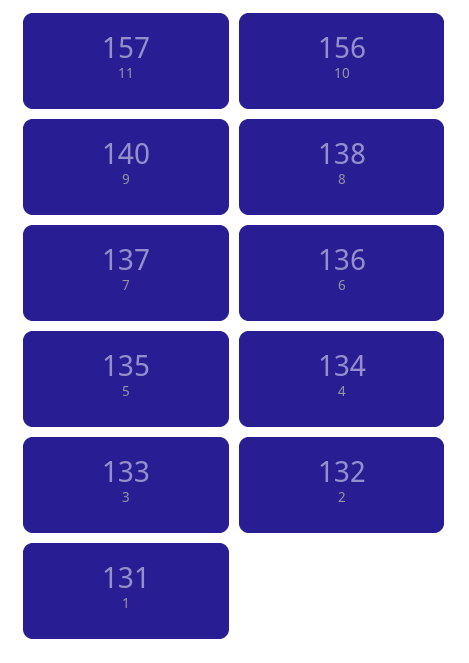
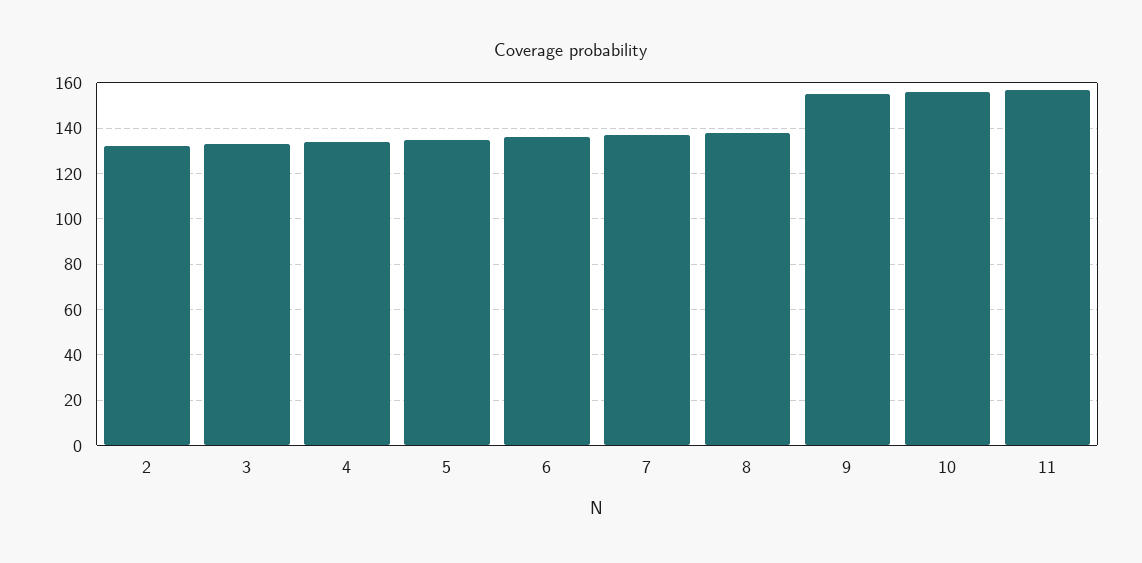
9: 140 -> 155
1: 131 -> none

